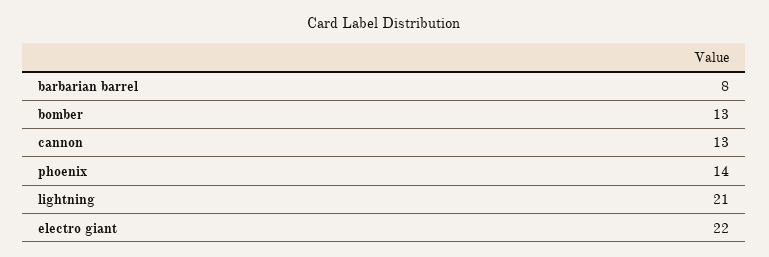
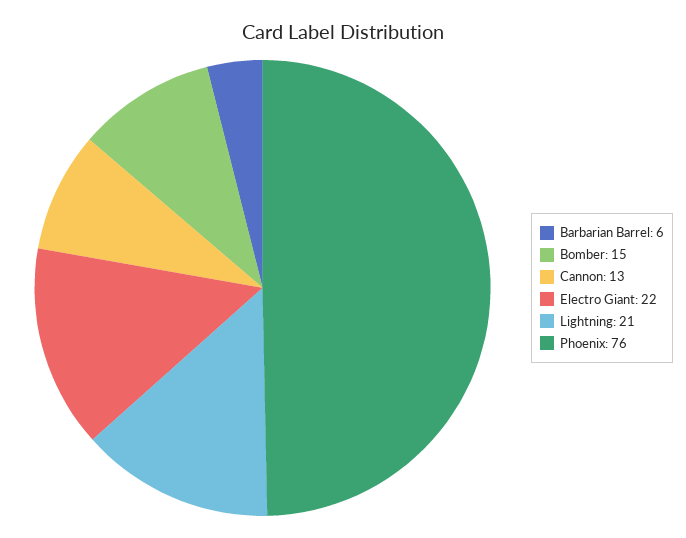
barbarian barrel: 8 -> 6
bomber: 13 -> 15
phoenix: 14 -> 76

